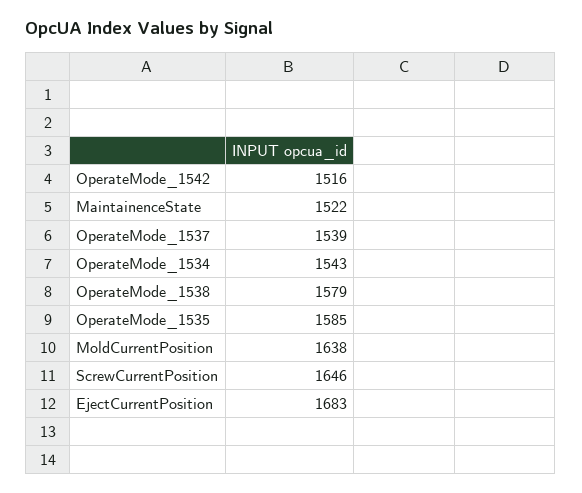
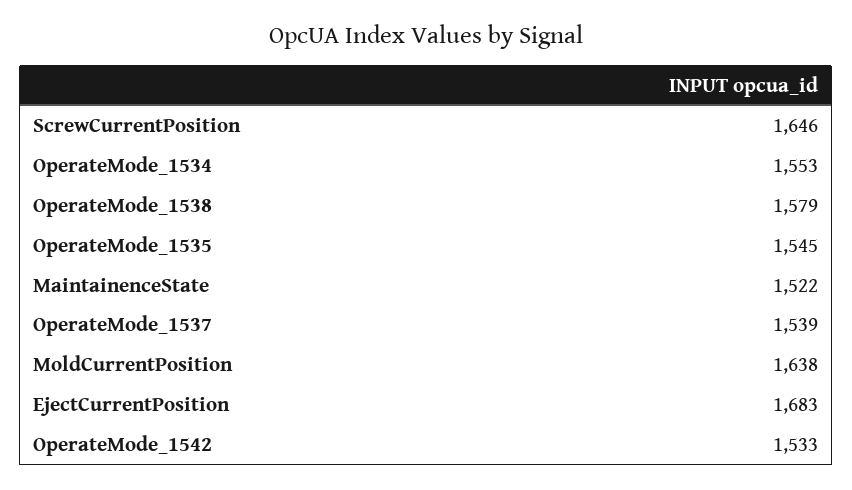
OperateMode_1542: 1516 -> 1533
OperateMode_1534: 1543 -> 1553
OperateMode_1535: 1585 -> 1545

